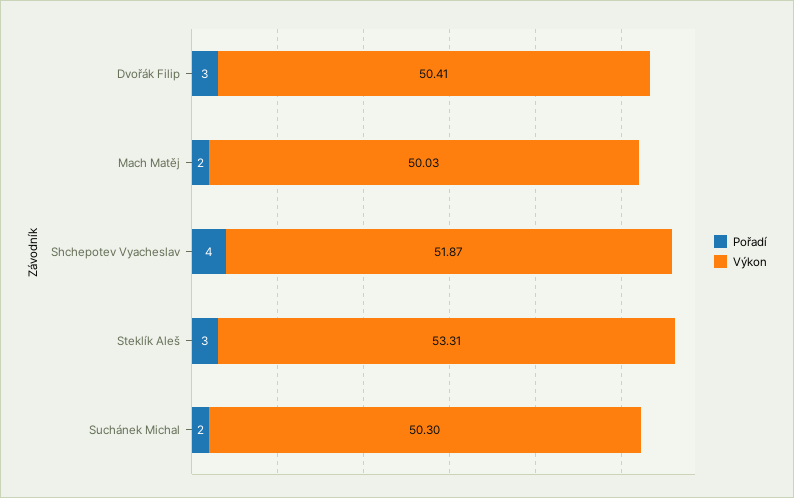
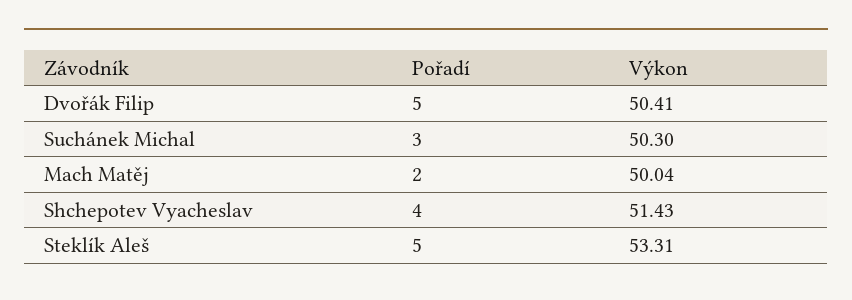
Pořadí, Dvořák Filip: 3 -> 5
Výkon, Mach Matěj: 50.03 -> 50.04
Výkon, Shchepotev Vyacheslav: 51.87 -> 51.43
Pořadí, Steklík Aleš: 3 -> 5
Pořadí, Suchánek Michal: 2 -> 3

